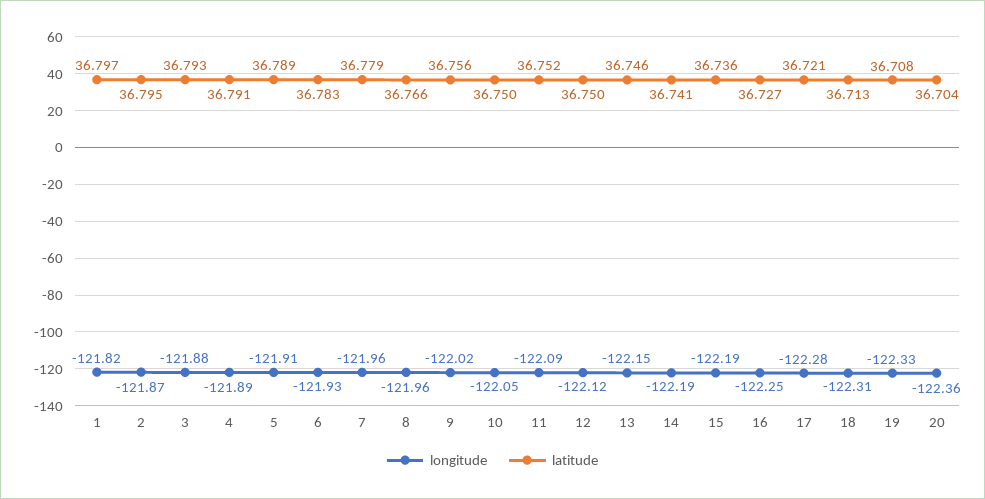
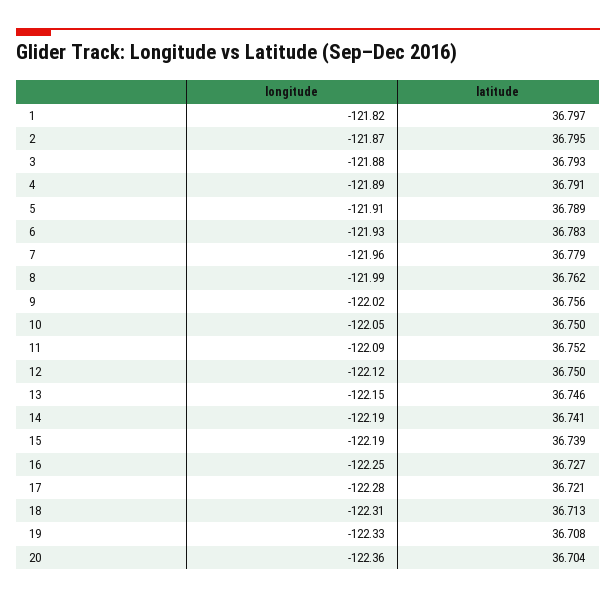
longitude, 8: -121.96 -> -121.99
latitude, 8: 36.766 -> 36.762
latitude, 15: 36.736 -> 36.739

